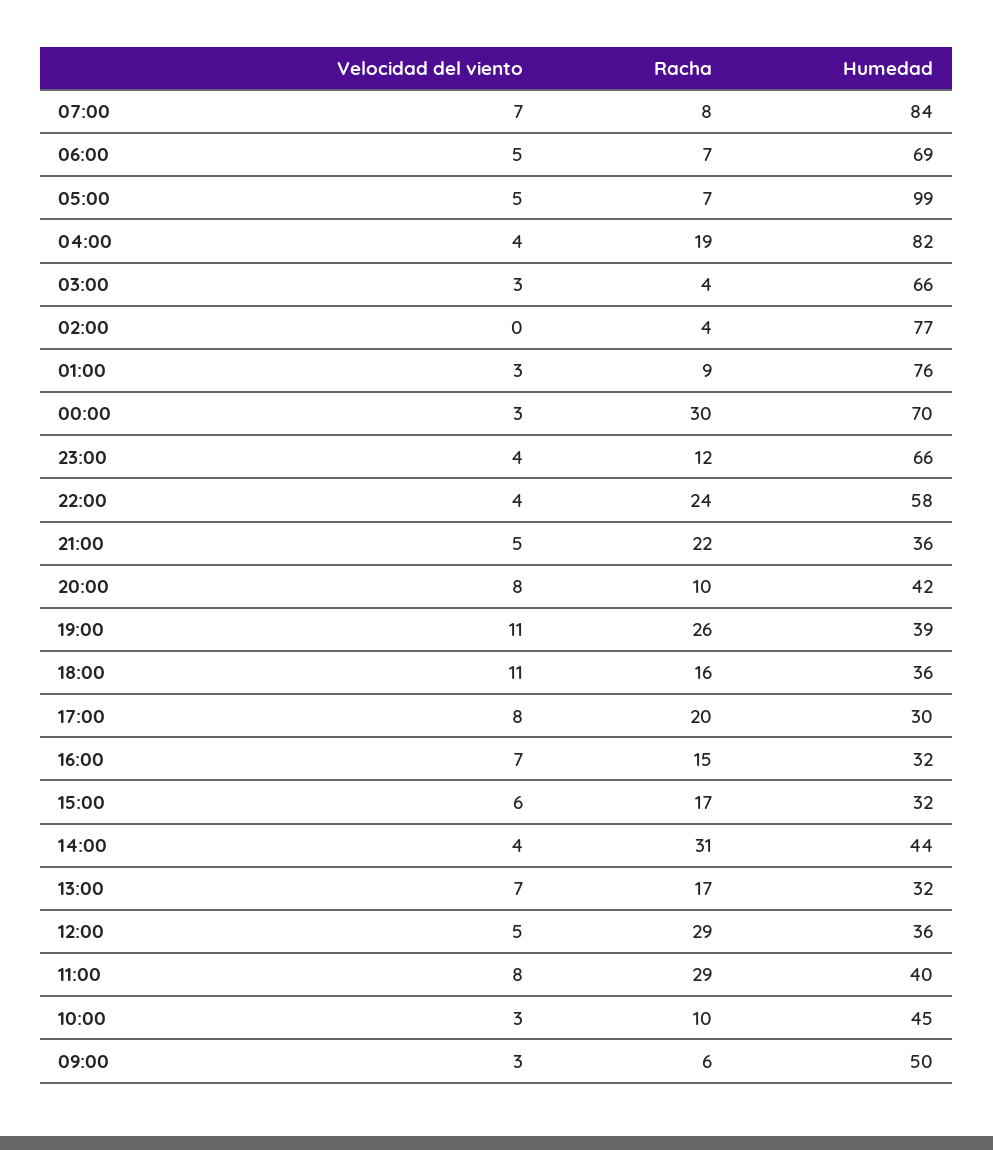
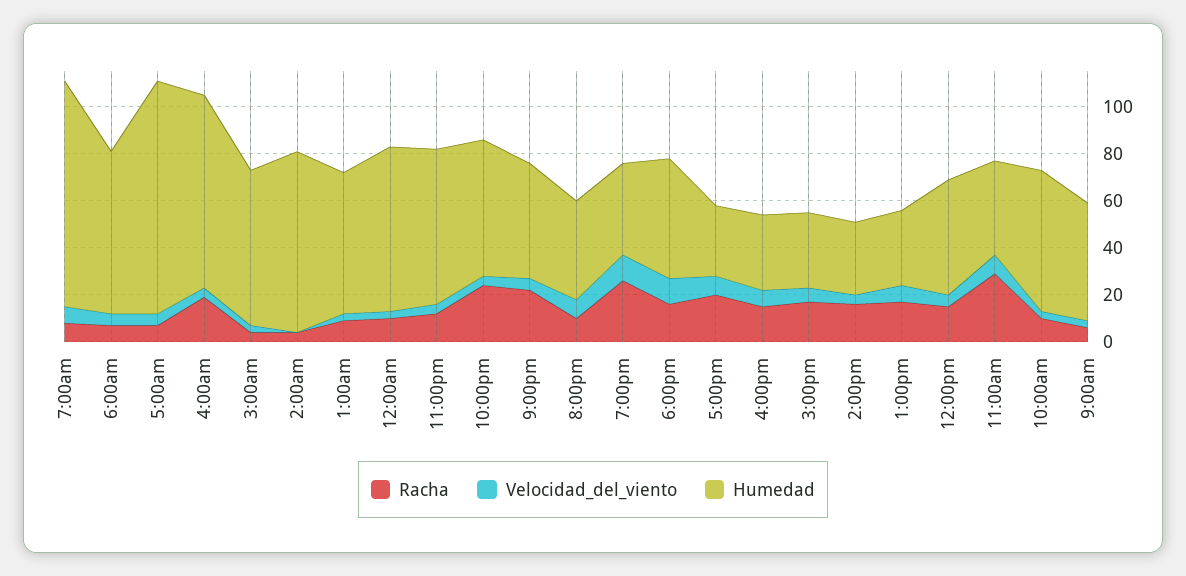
Humedad, 07:00: 84 -> 95
Humedad, 01:00: 76 -> 60
Racha, 00:00: 30 -> 10
Humedad, 21:00: 36 -> 50
Humedad, 18:00: 36 -> 50
Racha, 14:00: 31 -> 15
Humedad, 14:00: 44 -> 30
Racha, 12:00: 29 -> 15
Humedad, 12:00: 36 -> 50
Humedad, 10:00: 45 -> 60

